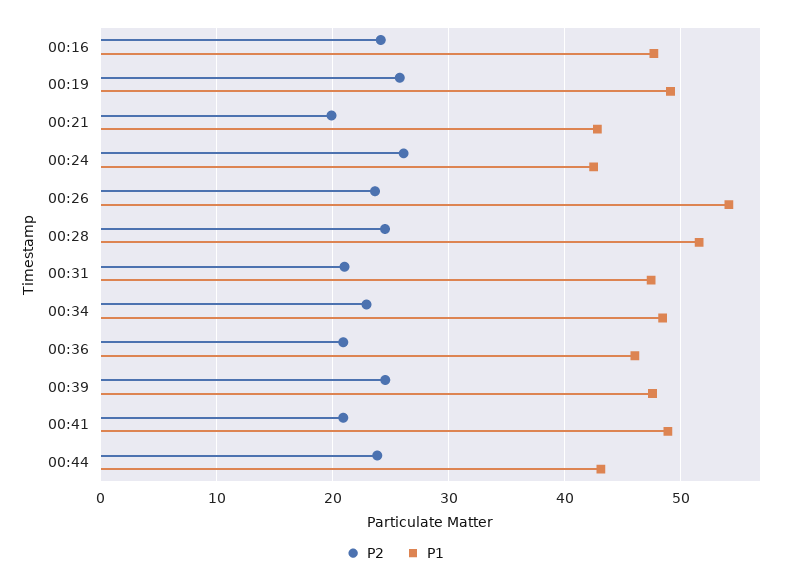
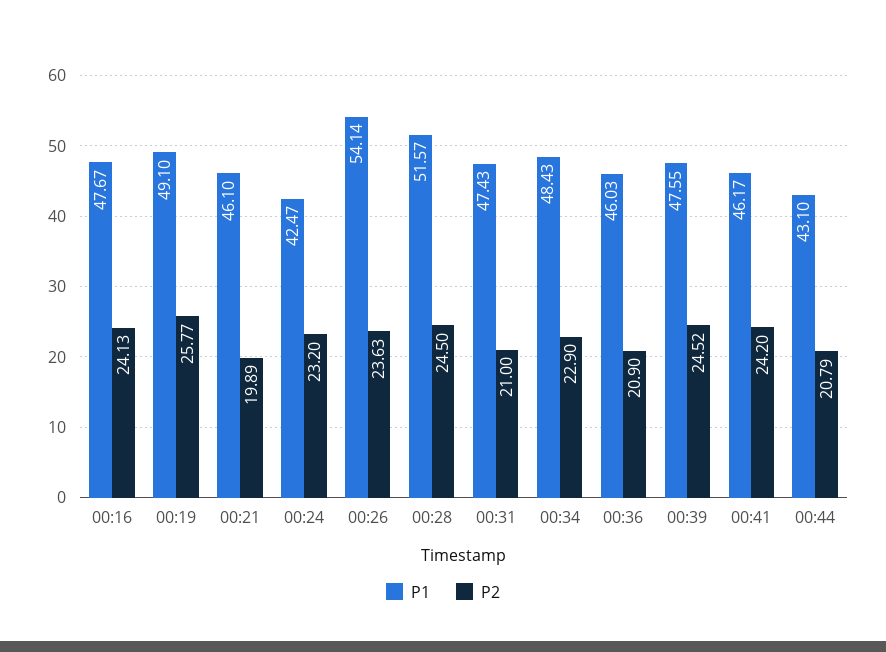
P1, 00:21: 43 -> 46.1
P2, 00:24: 26 -> 23.2
P2, 00:41: 21 -> 24.2
P1, 00:41: 49 -> 46.17
P2, 00:44: 24 -> 20.79

